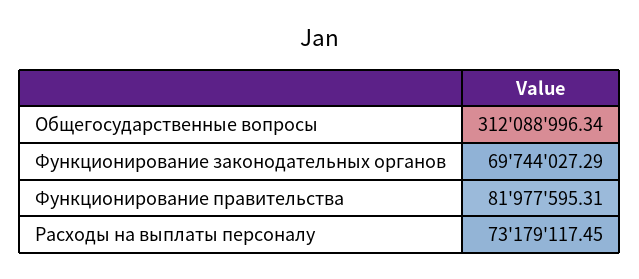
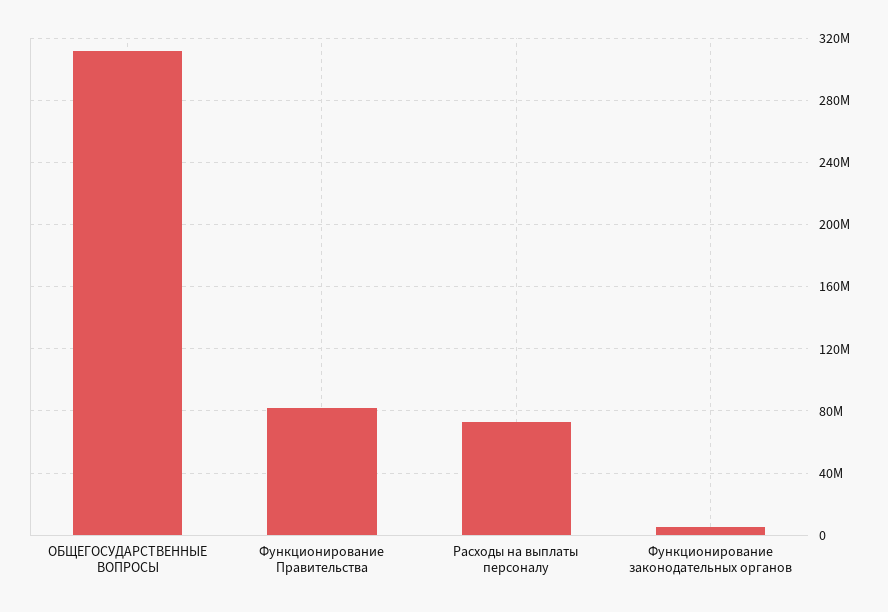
Функционирование законодательных органов: 69744027.29 -> 5000000

